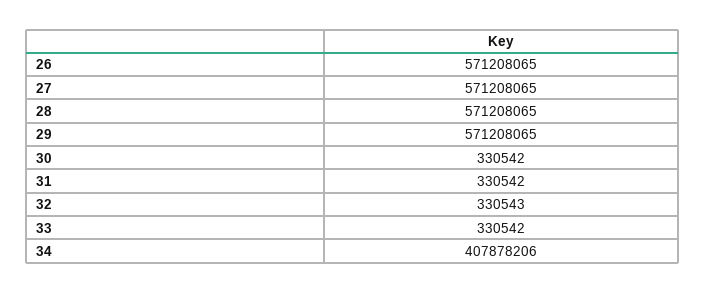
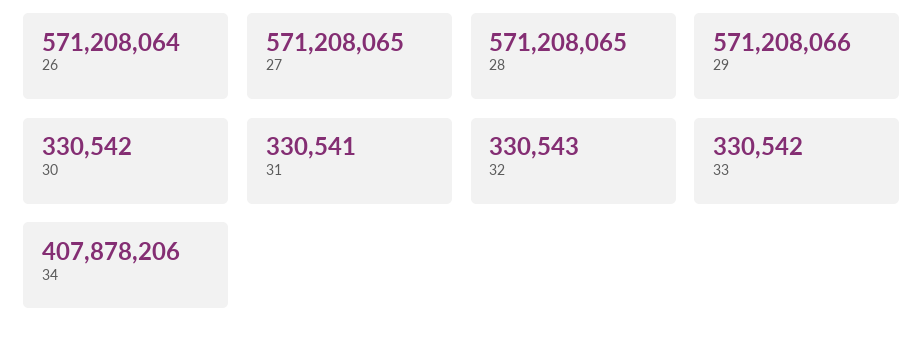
26: 571208065 -> 571208064
29: 571208065 -> 571208066
31: 330542 -> 330541

